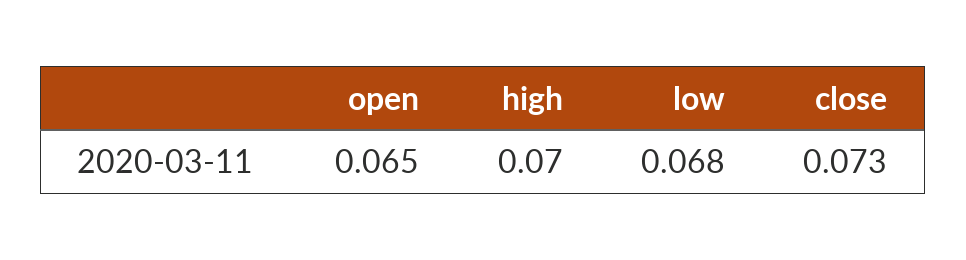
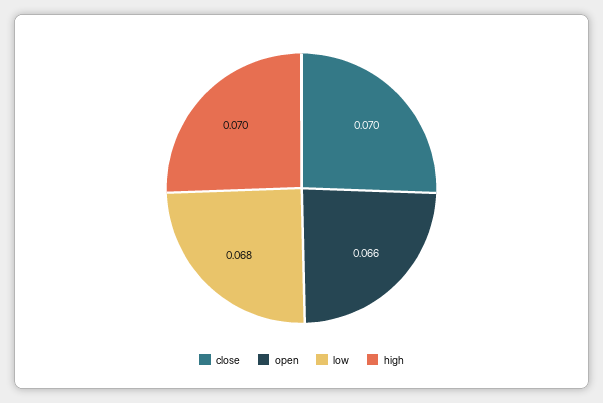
open: 0.065 -> 0.066
close: 0.073 -> 0.07

